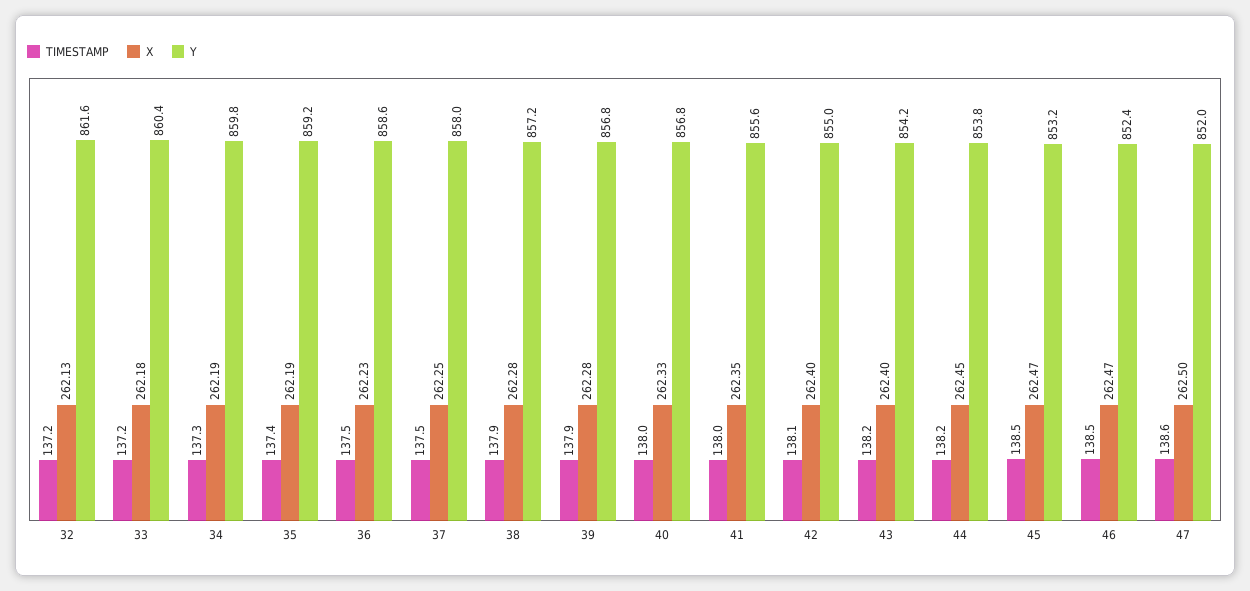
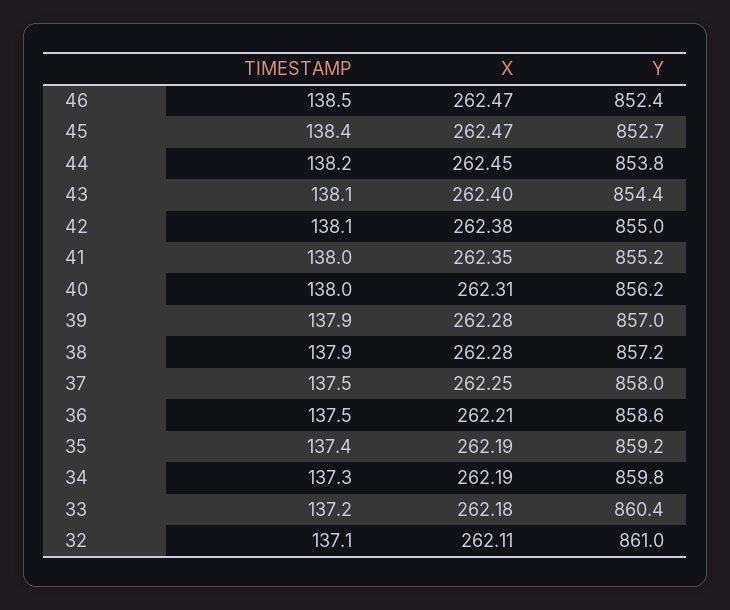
TIMESTAMP, 32: 137.2 -> 137.1
X, 32: 262.13 -> 262.11
Y, 32: 861.6 -> 861
X, 36: 262.23 -> 262.21
Y, 39: 856.8 -> 857
X, 40: 262.33 -> 262.31
Y, 40: 856.8 -> 856.2
Y, 41: 855.6 -> 855.2
X, 42: 262.4 -> 262.38
TIMESTAMP, 43: 138.2 -> 138.1
Y, 43: 854.2 -> 854.4
TIMESTAMP, 45: 138.5 -> 138.4
Y, 45: 853.2 -> 852.7
TIMESTAMP, 47: 138.6 -> none
X, 47: 262.5 -> none
Y, 47: 852 -> none

